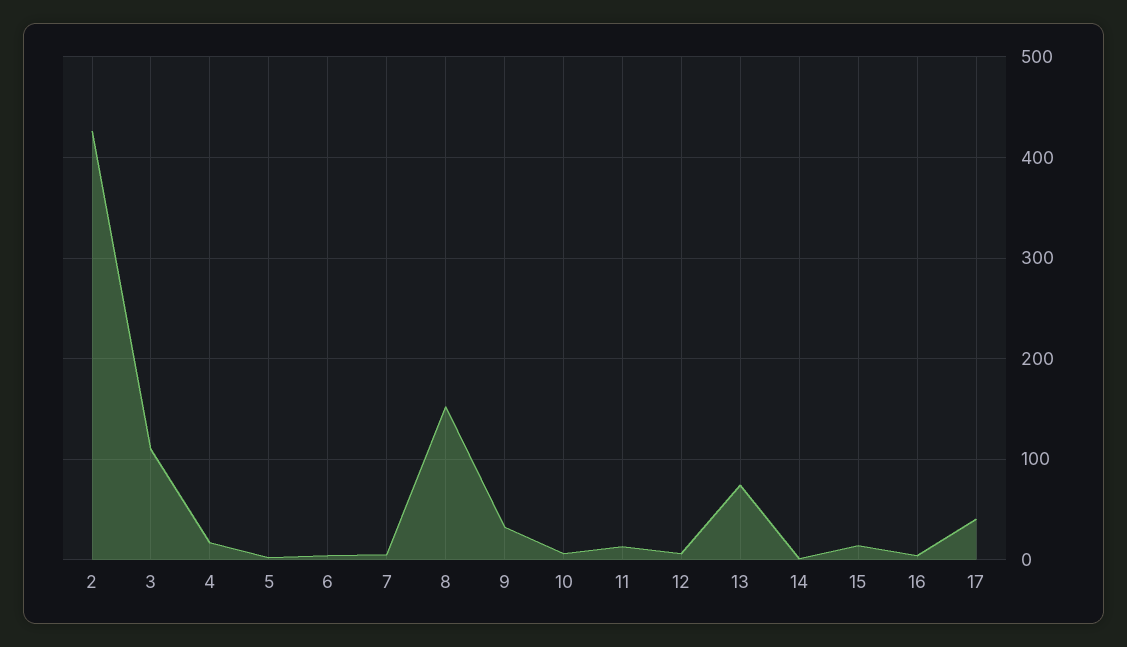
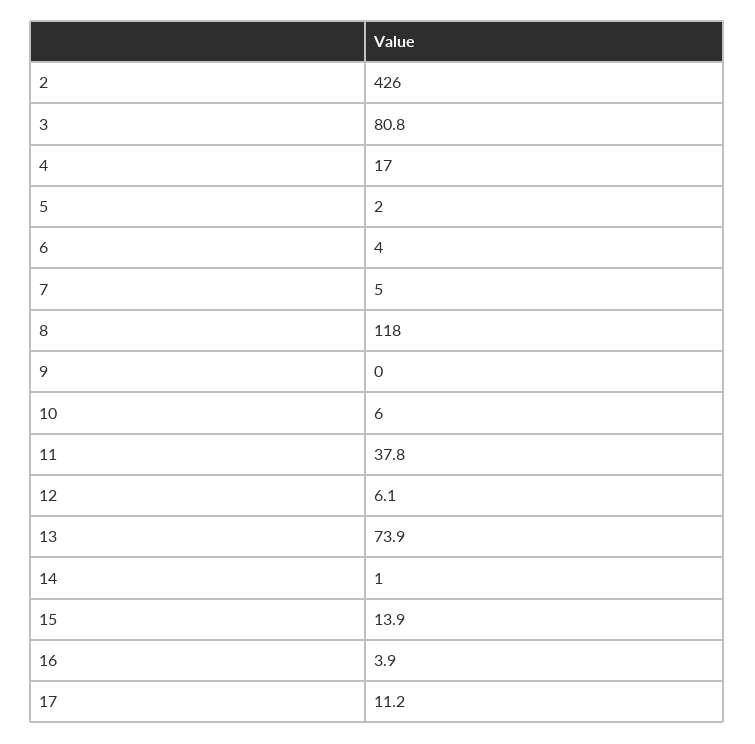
3: 110 -> 80.8
8: 150 -> 118
9: 30 -> 0
11: 10 -> 37.8
17: 40 -> 11.2

